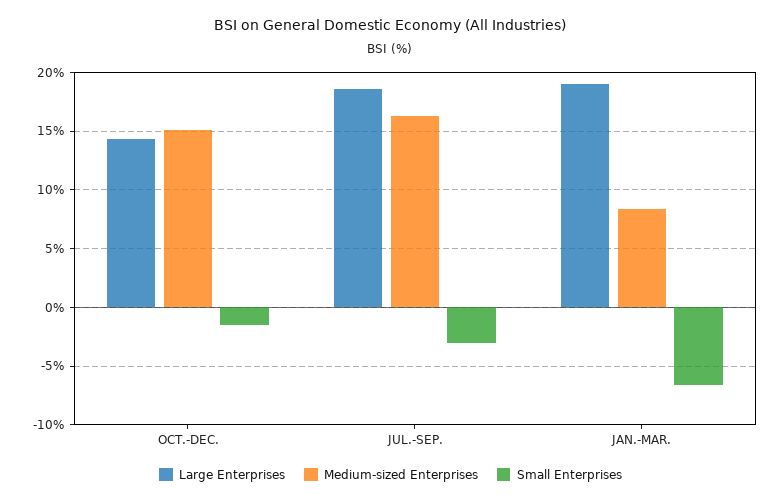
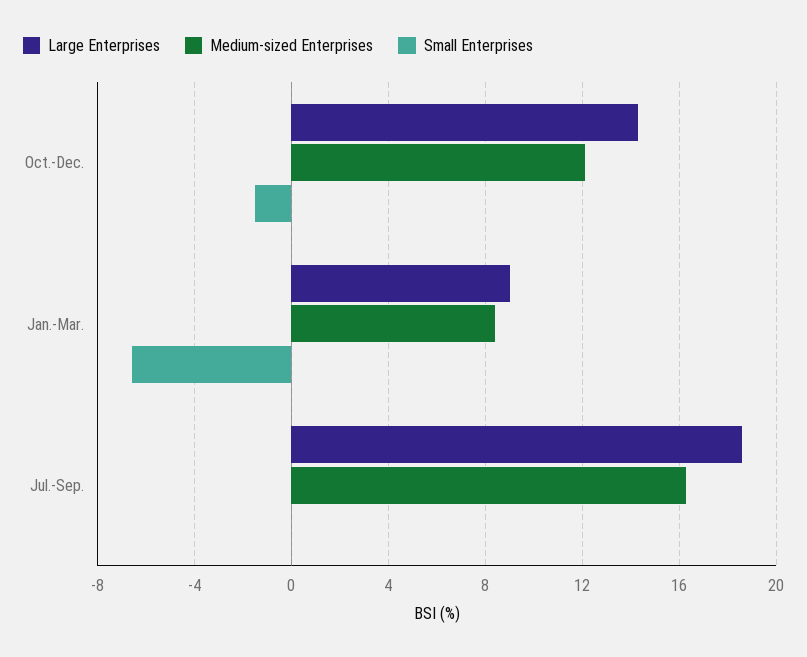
Medium-sized Enterprises, OCT.-DEC.: 15 -> 12
Small Enterprises, JUL.-SEP.: -3 -> 0
Large Enterprises, JAN.-MAR.: 19 -> 9

